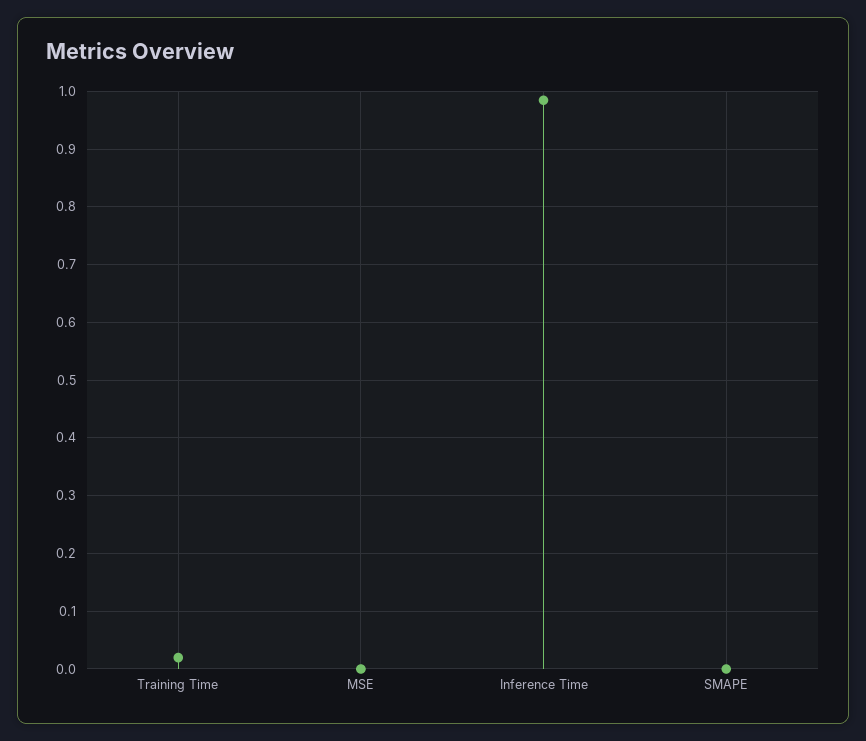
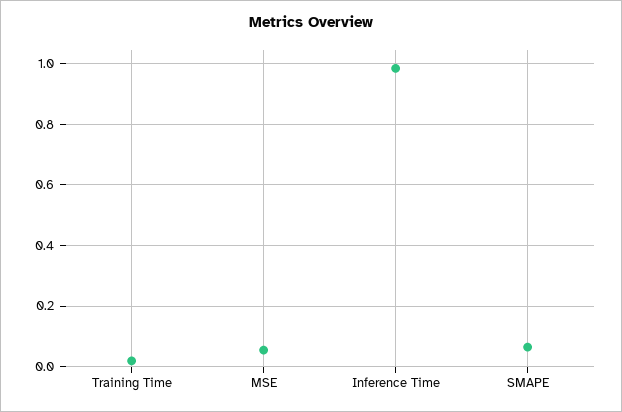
MSE: 0 -> 0.06
SMAPE: 0 -> 0.06

